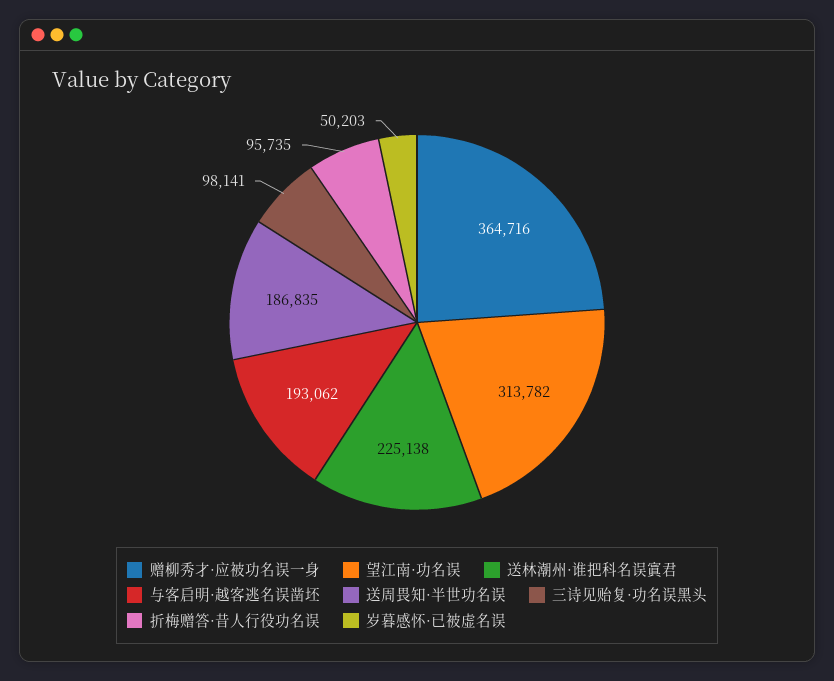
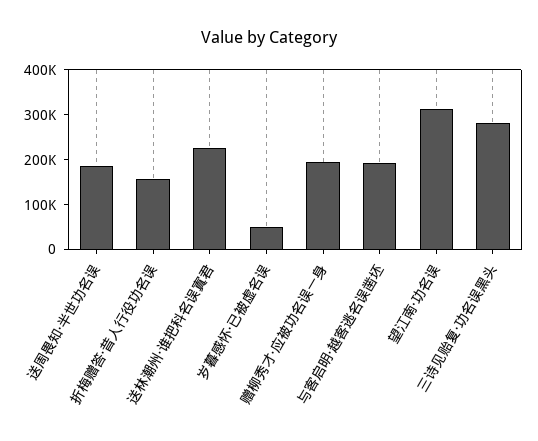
赠柳秀才·应被功名误一身: 364716 -> 200000
三诗见贻复·功名误黑头: 98141 -> 280000
折梅赠答·昔人行役功名误: 95735 -> 160000

